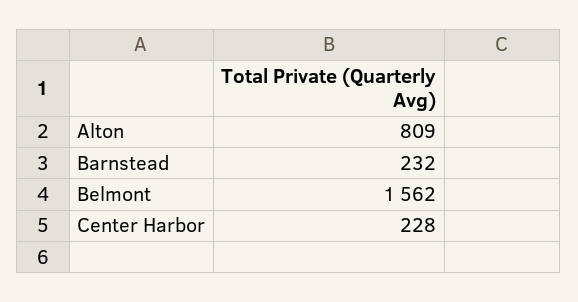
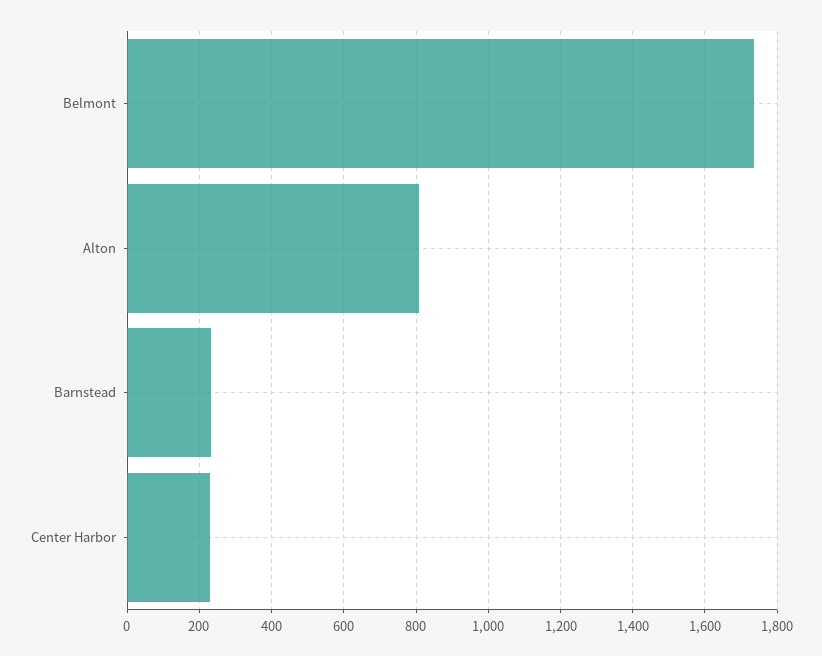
Belmont: 1562 -> 1740

